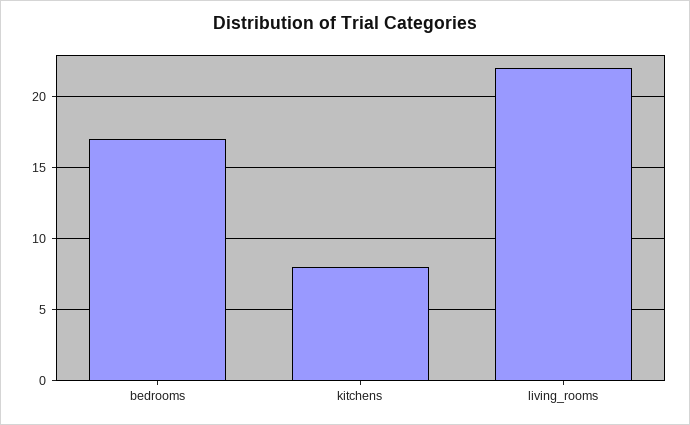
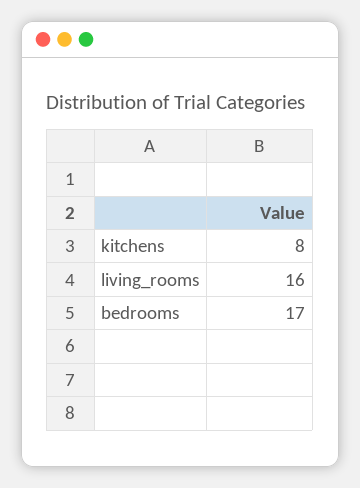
living_rooms: 22 -> 16

